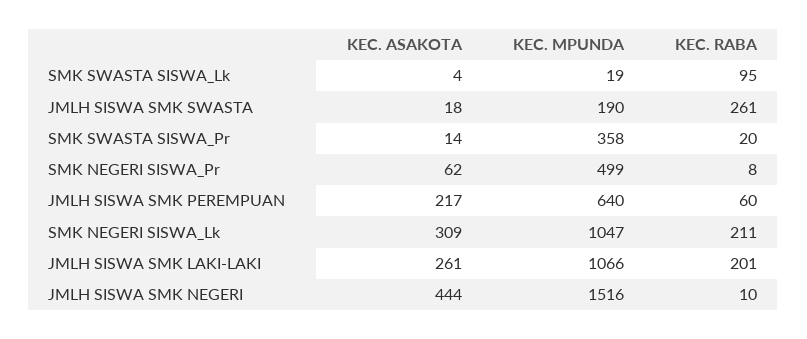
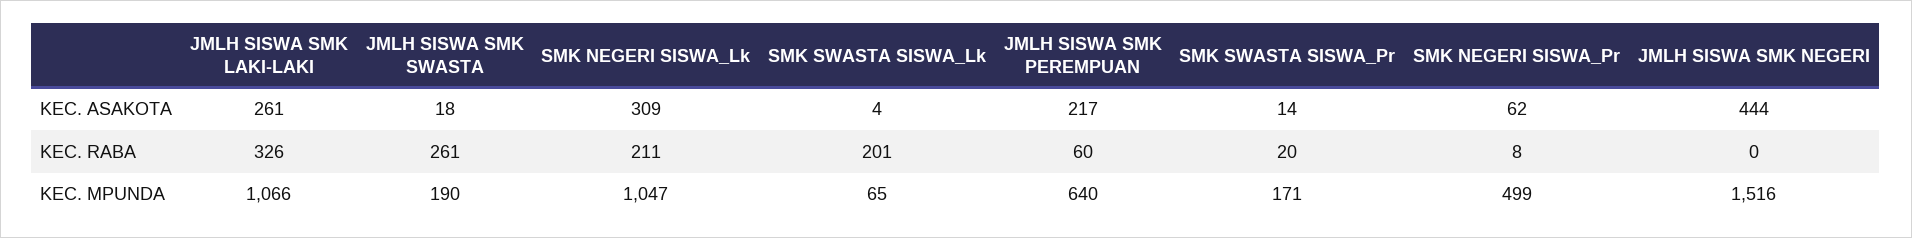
KEC. MPUNDA, SMK SWASTA SISWA_Lk: 19 -> 65
KEC. RABA, SMK SWASTA SISWA_Lk: 95 -> 201
KEC. MPUNDA, SMK SWASTA SISWA_Pr: 358 -> 171
KEC. RABA, JMLH SISWA SMK LAKI-LAKI: 201 -> 326
KEC. RABA, JMLH SISWA SMK NEGERI: 10 -> 0

